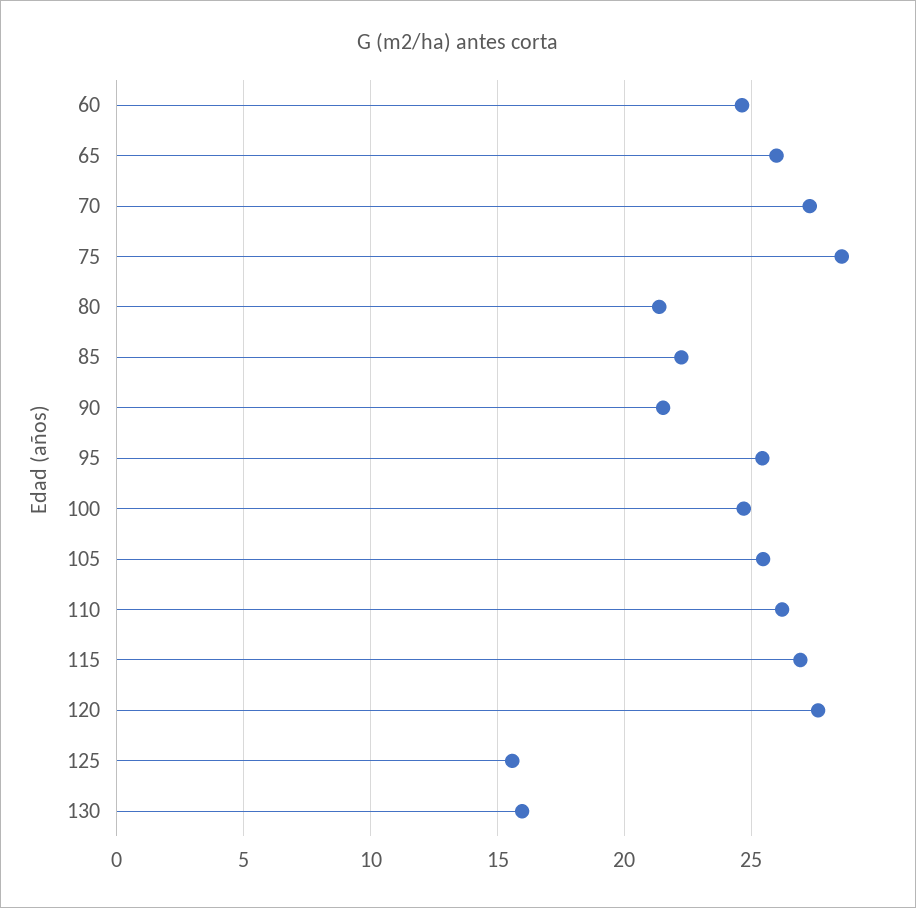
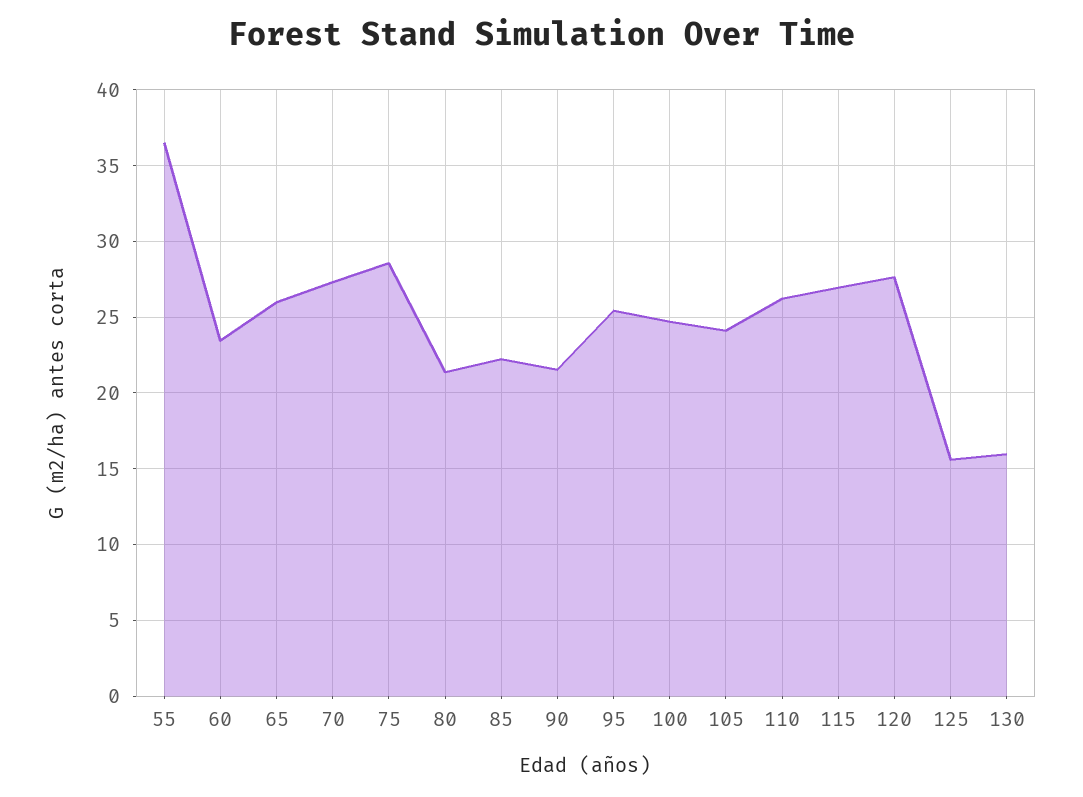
60: 24.5 -> 23.5
105: 25.5 -> 24
55: none -> 36.5

